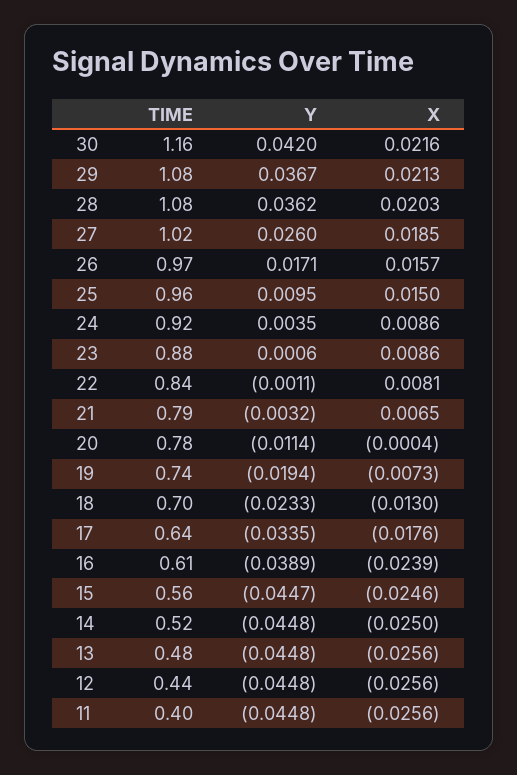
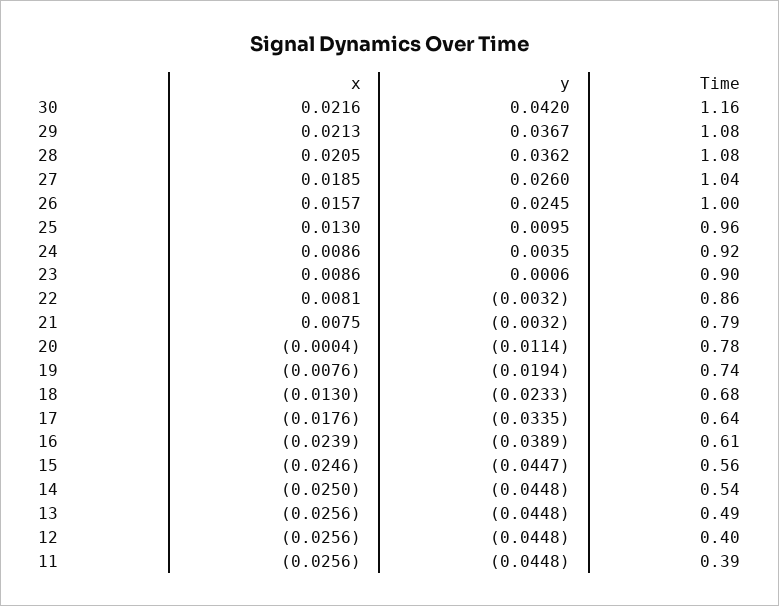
X, 28: 0.0203 -> 0.0205
TIME, 27: 1.02 -> 1.04
TIME, 26: 0.97 -> 1
Y, 26: 0.0171 -> 0.0245
X, 25: 0.015 -> 0.013
TIME, 23: 0.88 -> 0.9
TIME, 22: 0.84 -> 0.86
Y, 22: -0.0011 -> -0.0032
X, 21: 0.0065 -> 0.0075
X, 19: -0.0073 -> -0.0076
TIME, 18: 0.7 -> 0.68
TIME, 14: 0.52 -> 0.54
TIME, 13: 0.48 -> 0.49
TIME, 12: 0.44 -> 0.4
TIME, 11: 0.4 -> 0.39

